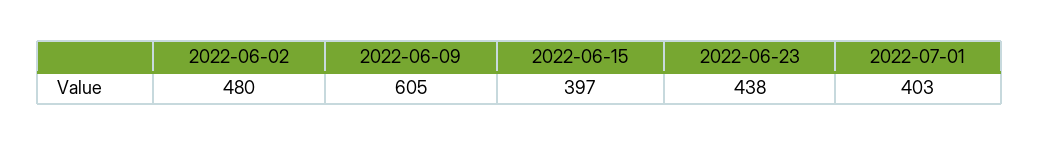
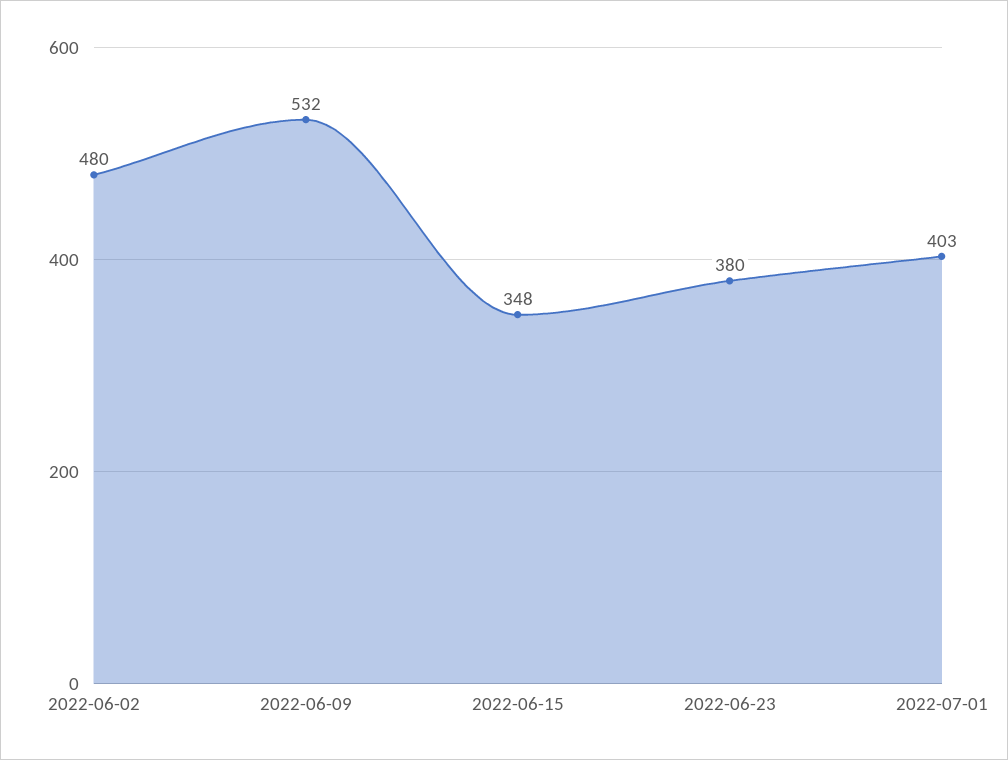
2022-06-09: 605 -> 532
2022-06-15: 397 -> 348
2022-06-23: 438 -> 380

